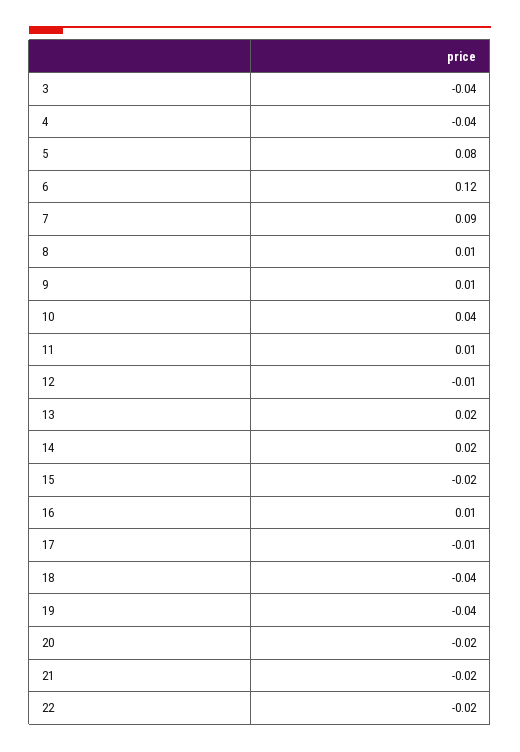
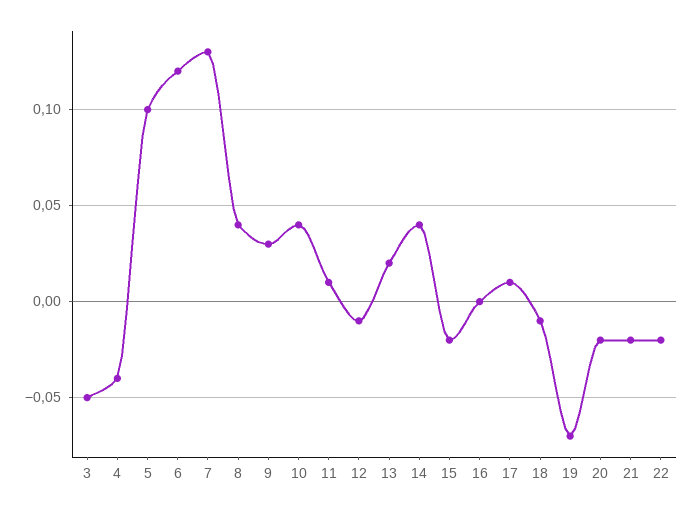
3: -0.04 -> -0.05
5: 0.08 -> 0.1
7: 0.09 -> 0.13
8: 0.01 -> 0.04
9: 0.01 -> 0.03
14: 0.02 -> 0.04
16: 0.01 -> 0
17: -0.01 -> 0.01
18: -0.04 -> -0.01
19: -0.04 -> -0.07

